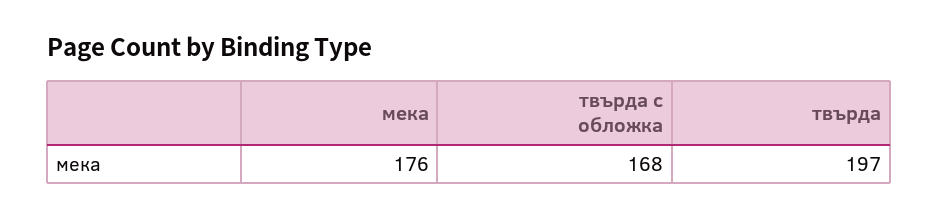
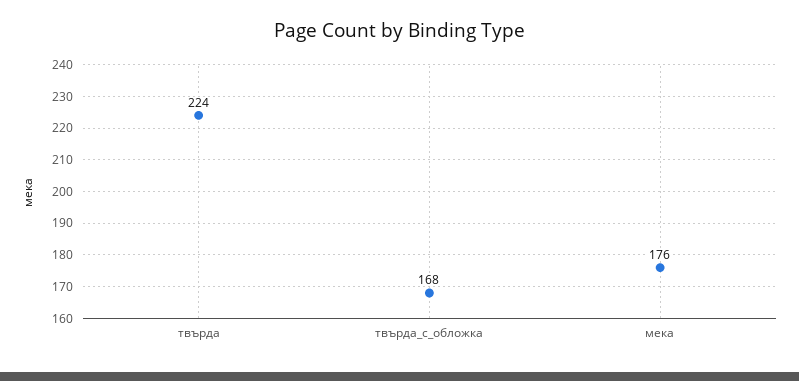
твърда: 197 -> 224

